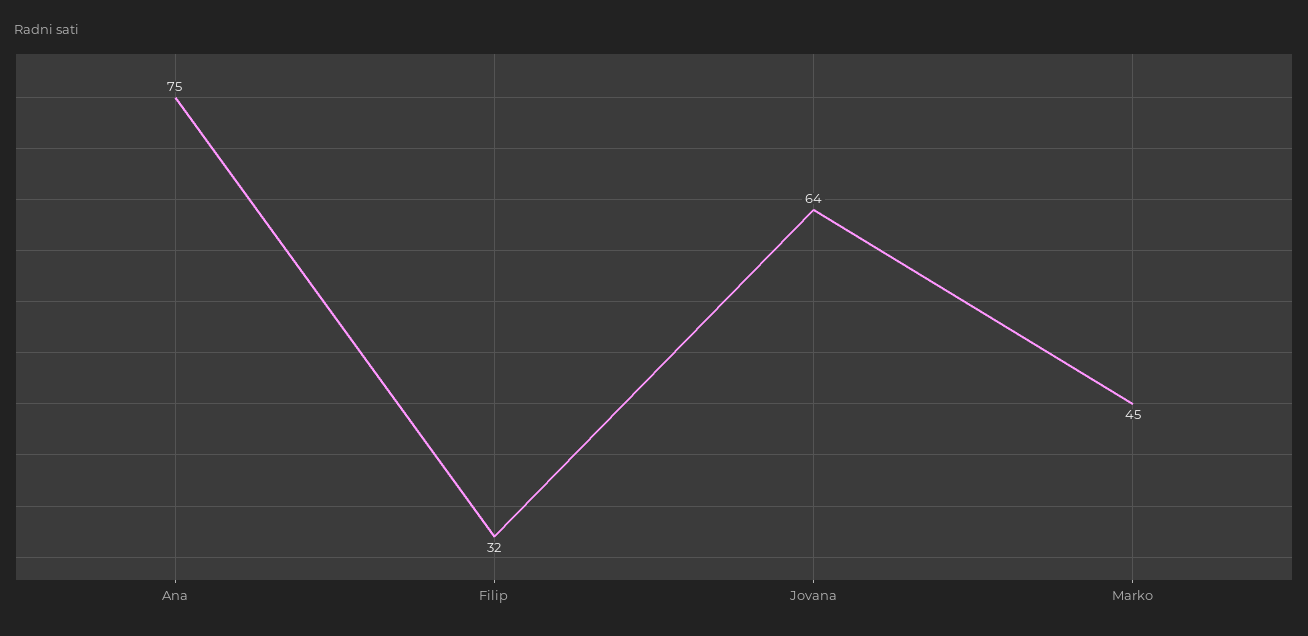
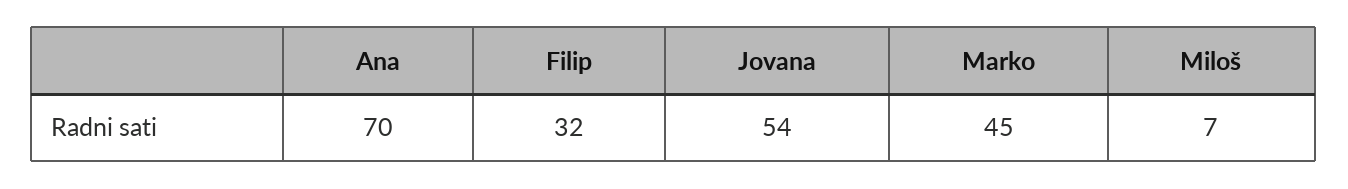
Ana: 75 -> 70
Jovana: 64 -> 54
Miloš: none -> 7

